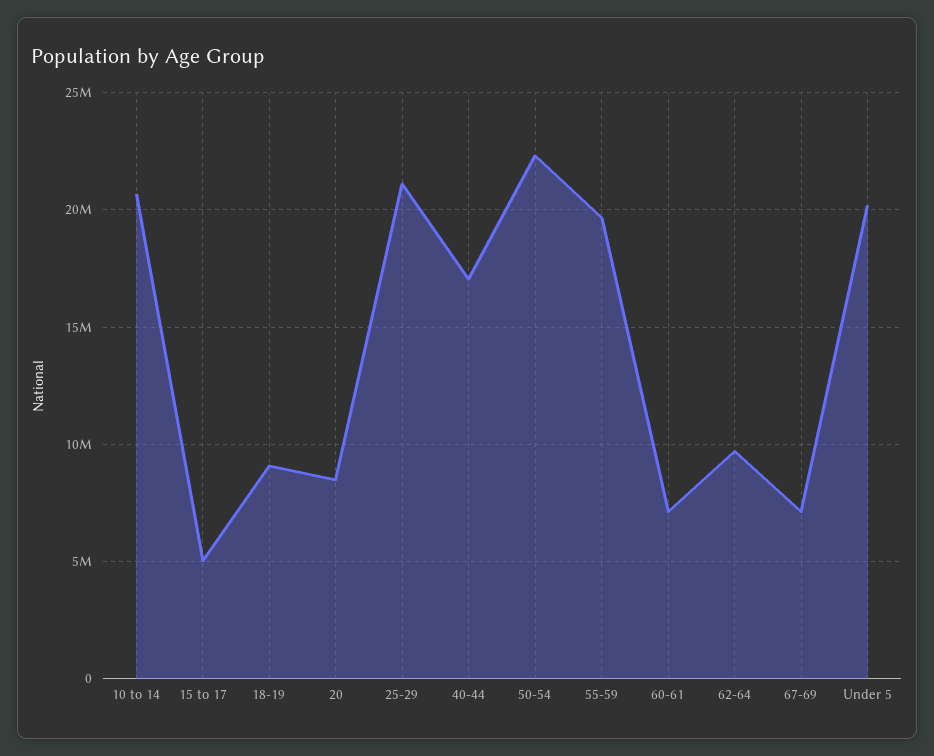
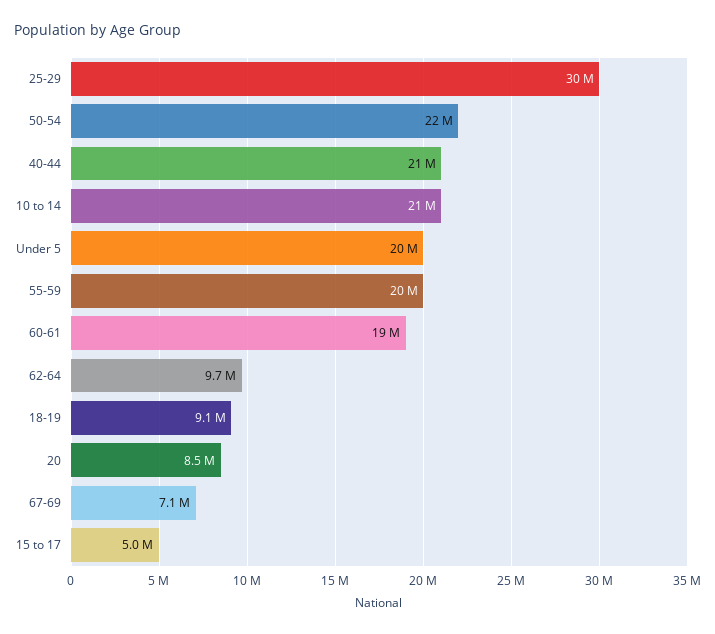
25-29: 21000000 -> 30000000
40-44: 17000000 -> 21000000
60-61: 7000000 -> 19000000

